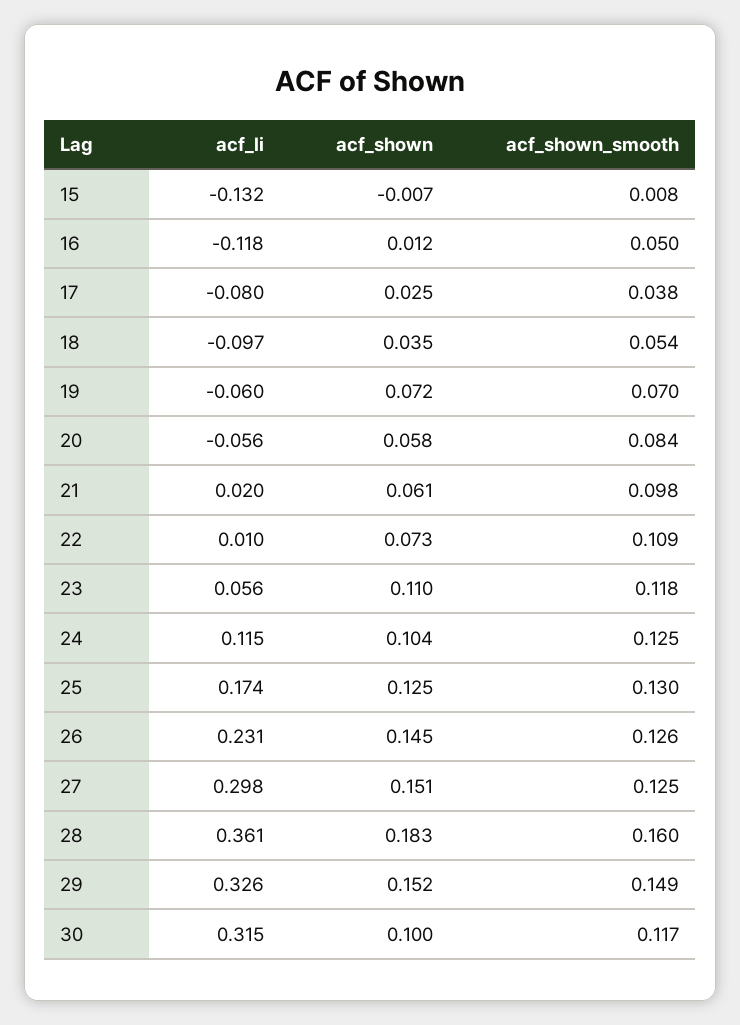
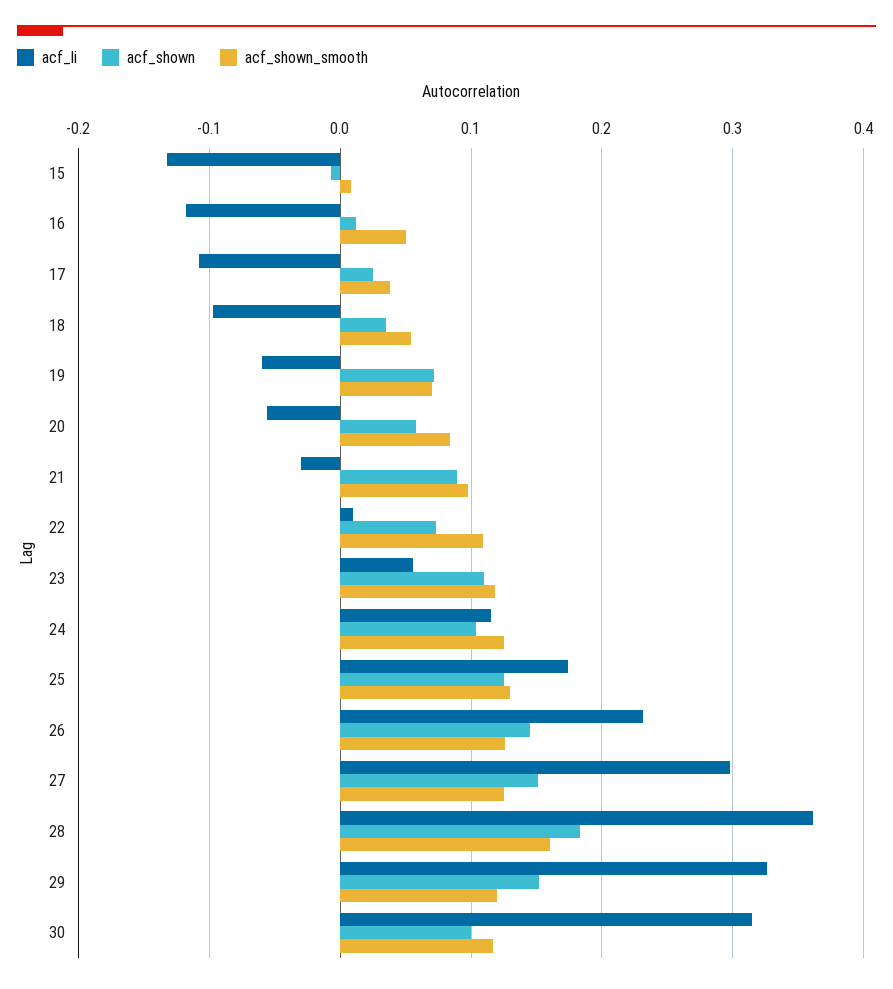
acf_li, 17: -0.08 -> -0.11
acf_li, 21: 0.02 -> -0.03
acf_shown, 21: 0.061 -> 0.09
acf_shown_smooth, 29: 0.149 -> 0.12

